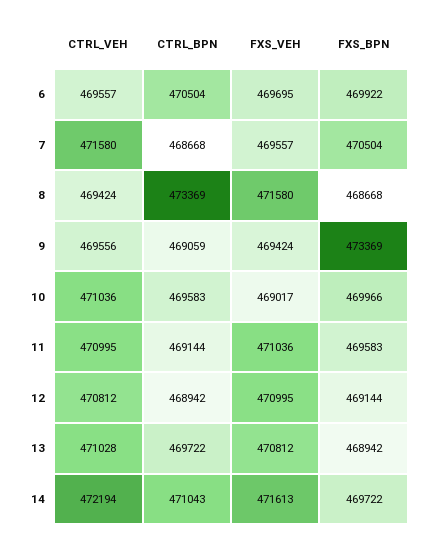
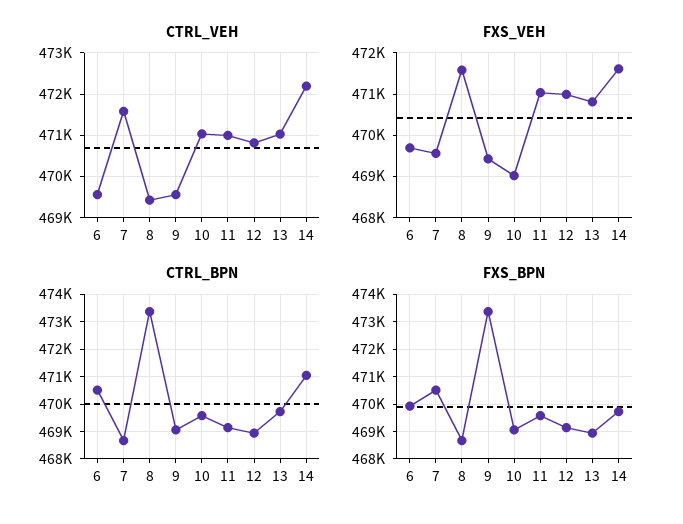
FXS_BPN, 10: 469966 -> 469000

